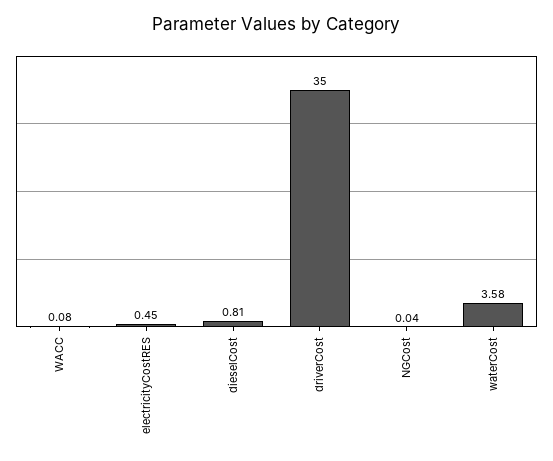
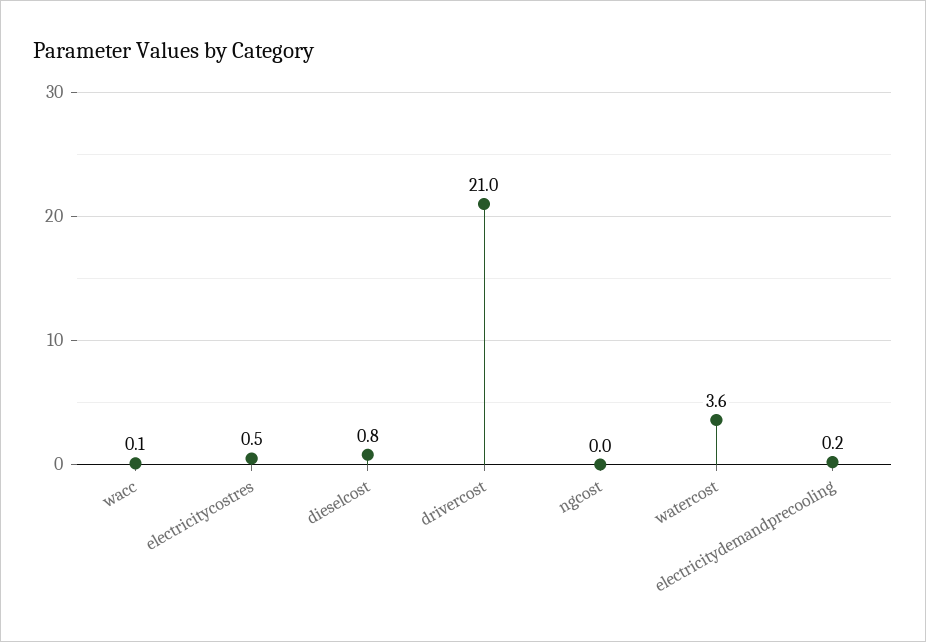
driverCost: 35 -> 21
electricitydemandprecooling: none -> 0.2

